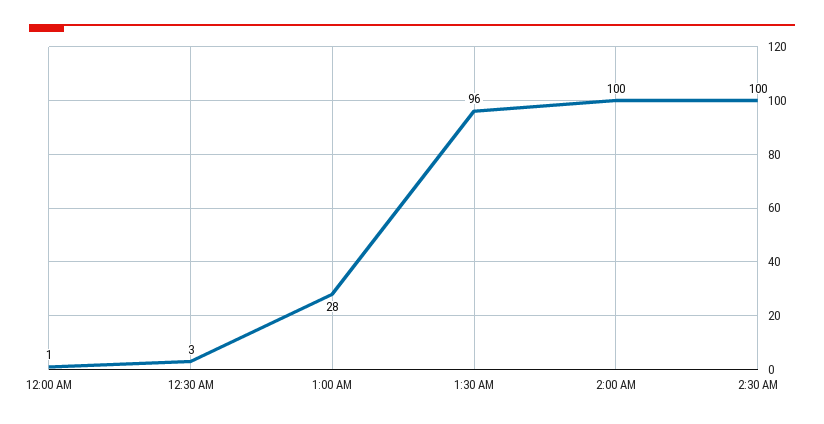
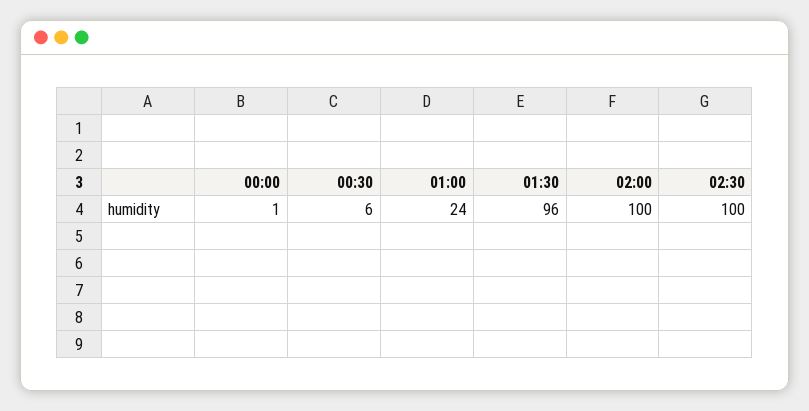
12:30 AM: 3 -> 6
1:00 AM: 28 -> 24

